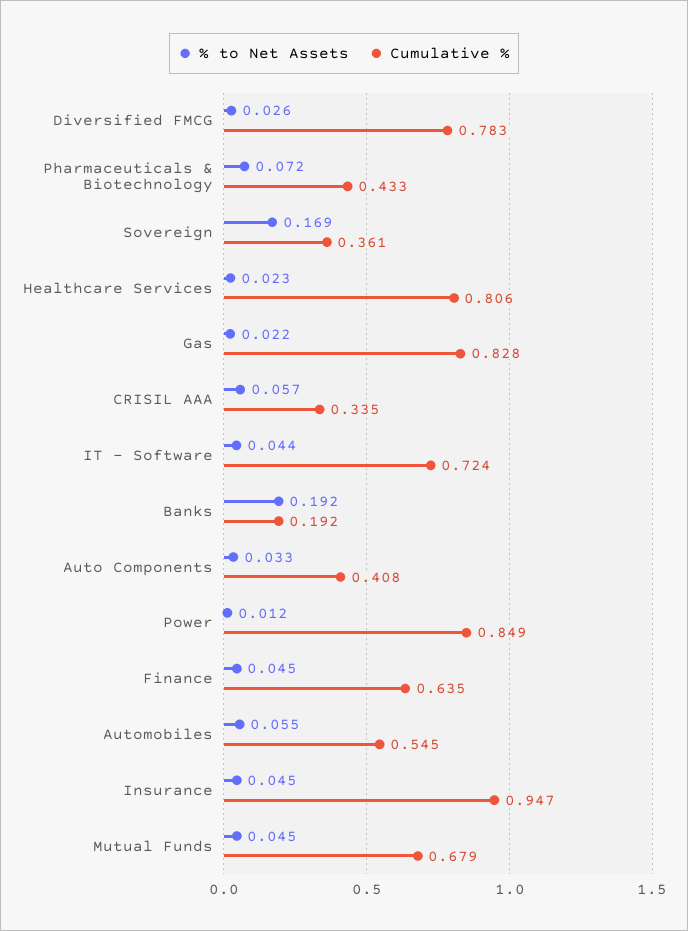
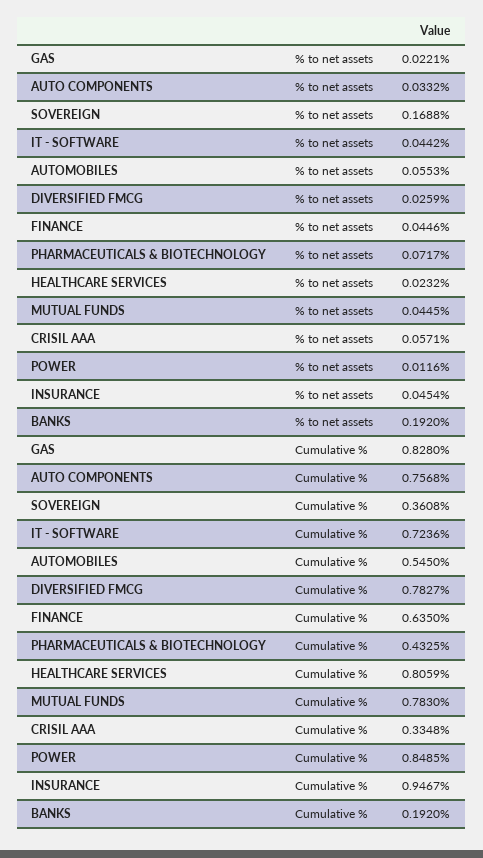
Cumulative %, Auto Components: 0.408 -> 0.7568
Cumulative %, Mutual Funds: 0.679 -> 0.783

